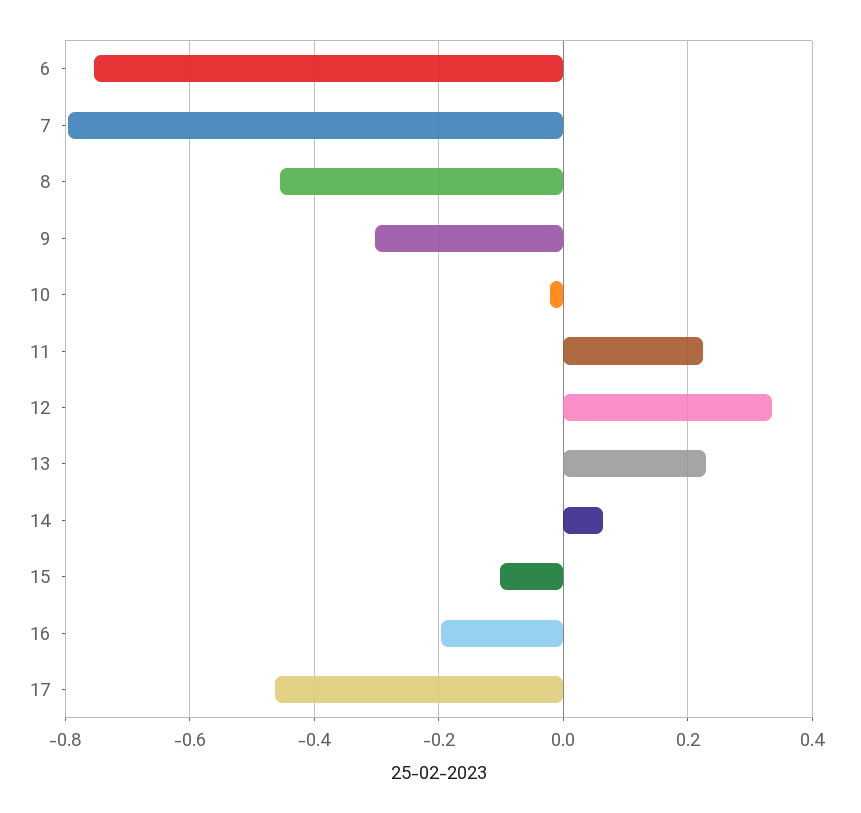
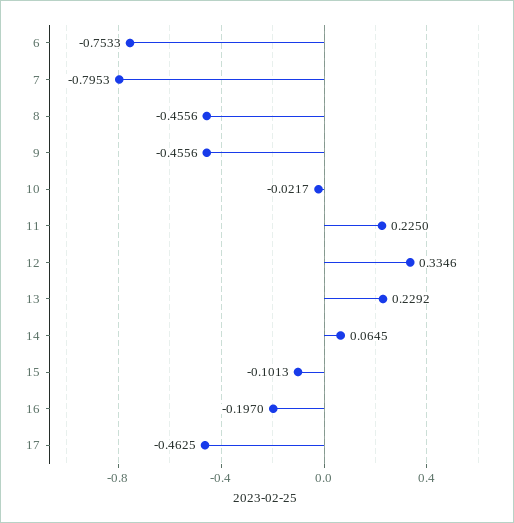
9: -0.3 -> -0.4556

